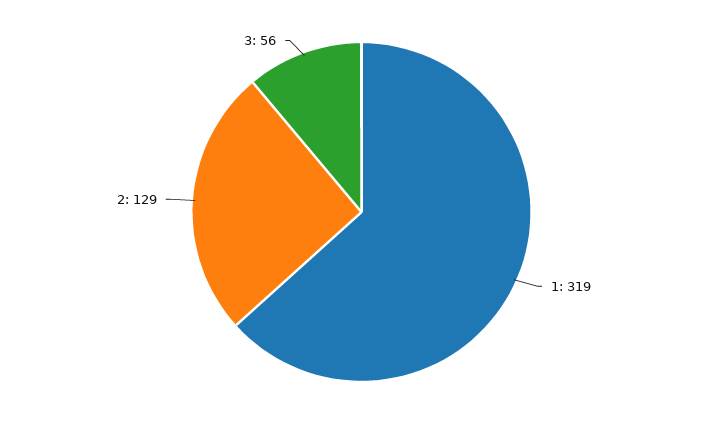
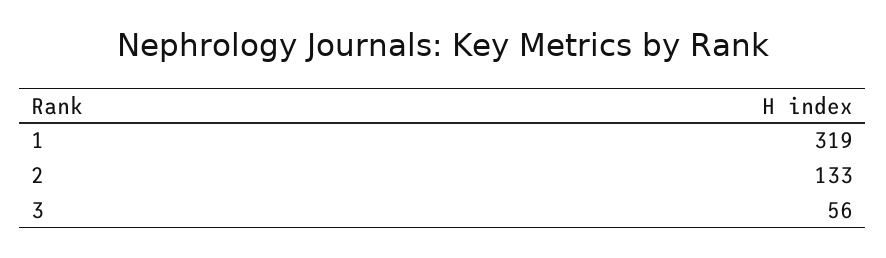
2: 129 -> 133

